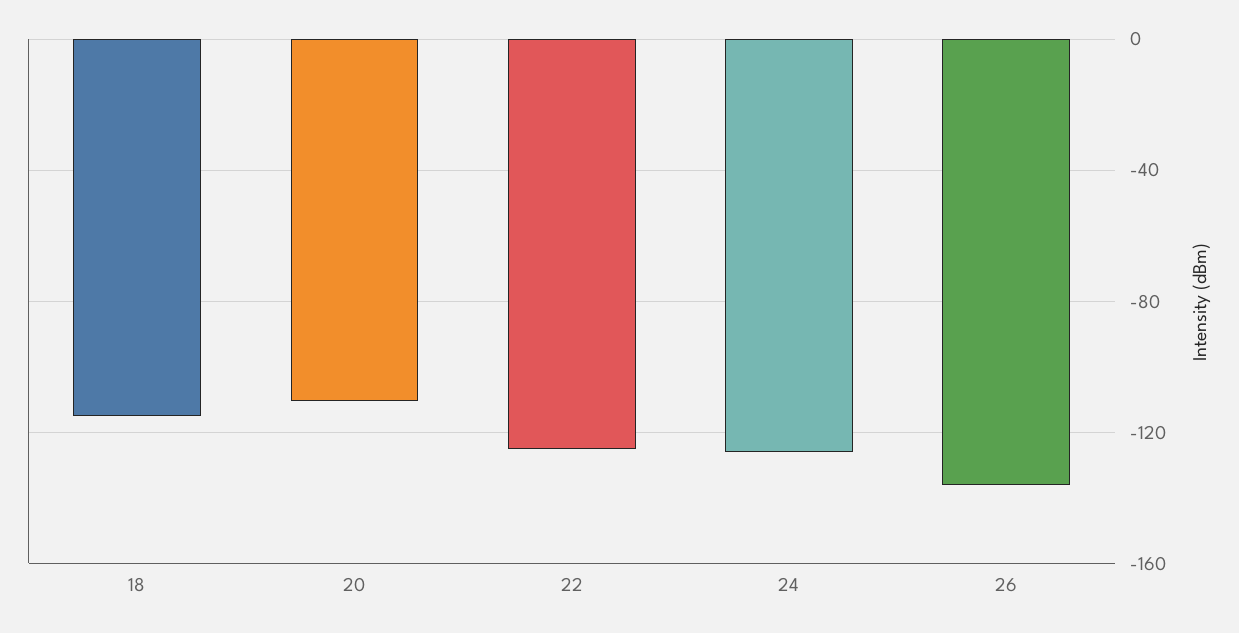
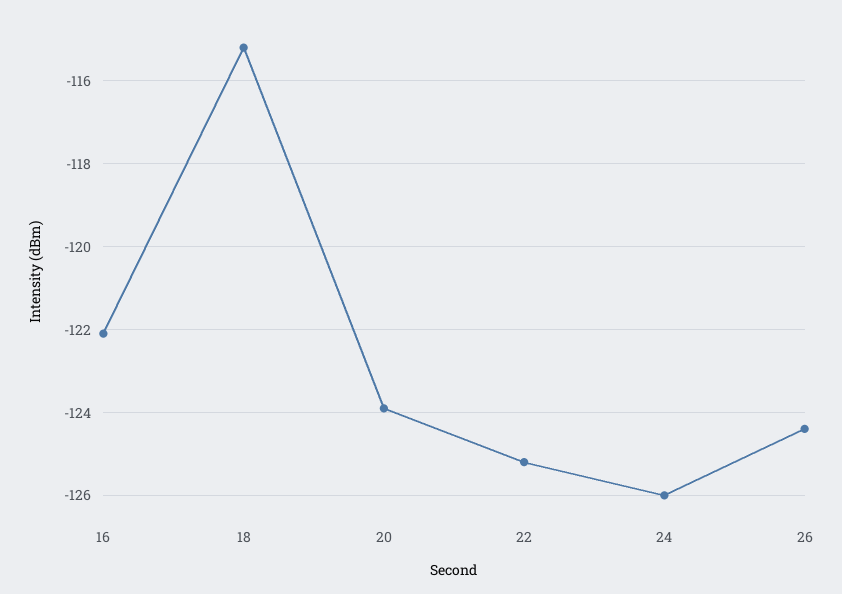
20: -110 -> -124
26: -135 -> -124.5
16: none -> -122

